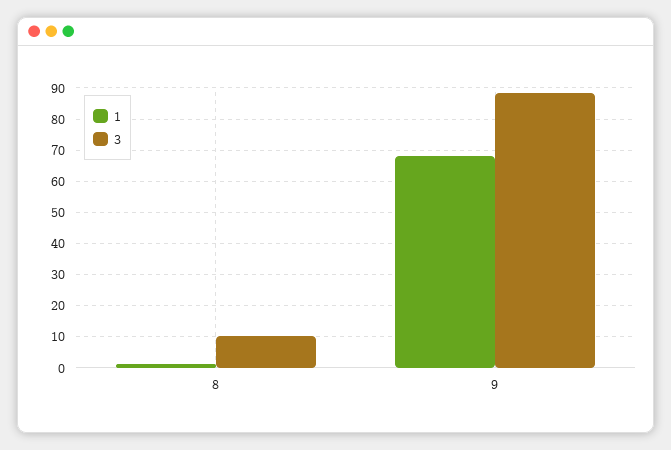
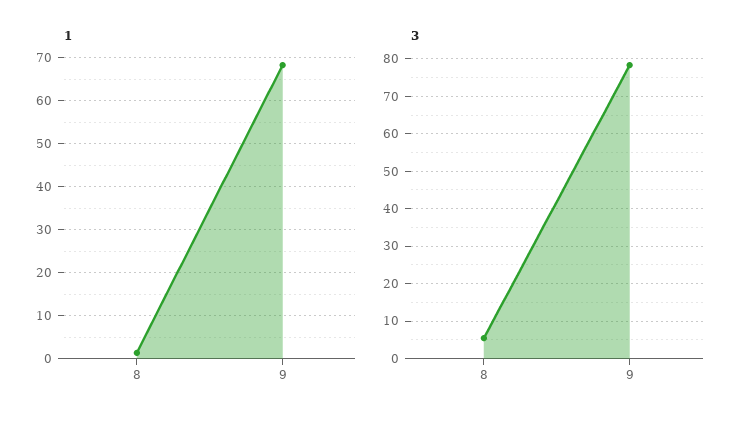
3, 8: 10 -> 6
3, 9: 88 -> 78

